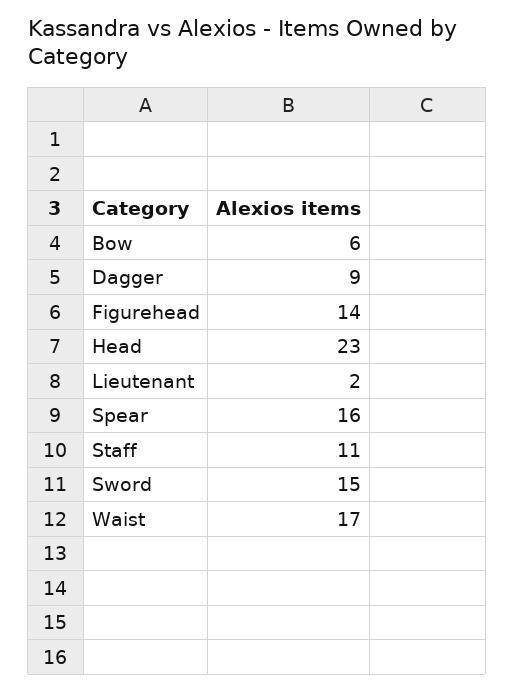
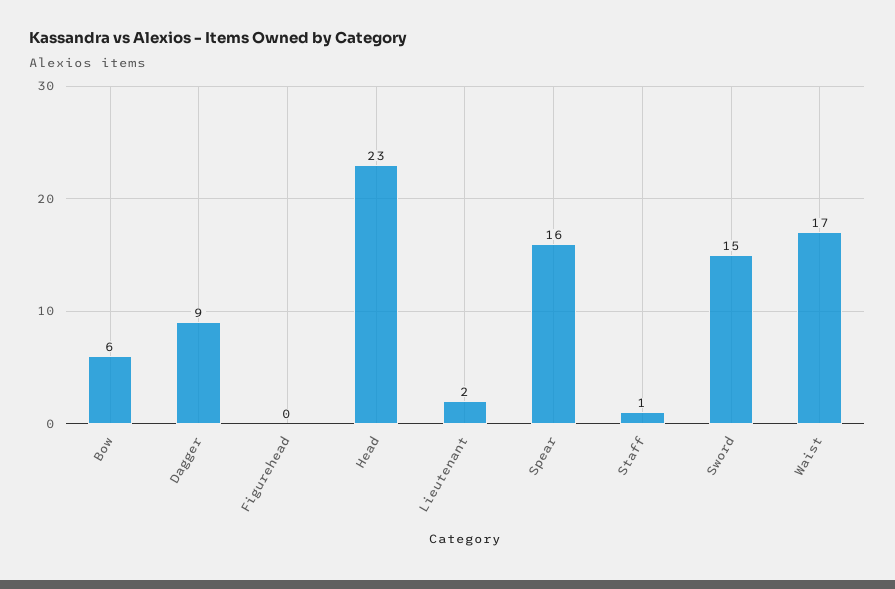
Figurehead: 14 -> 0
Staff: 11 -> 1

